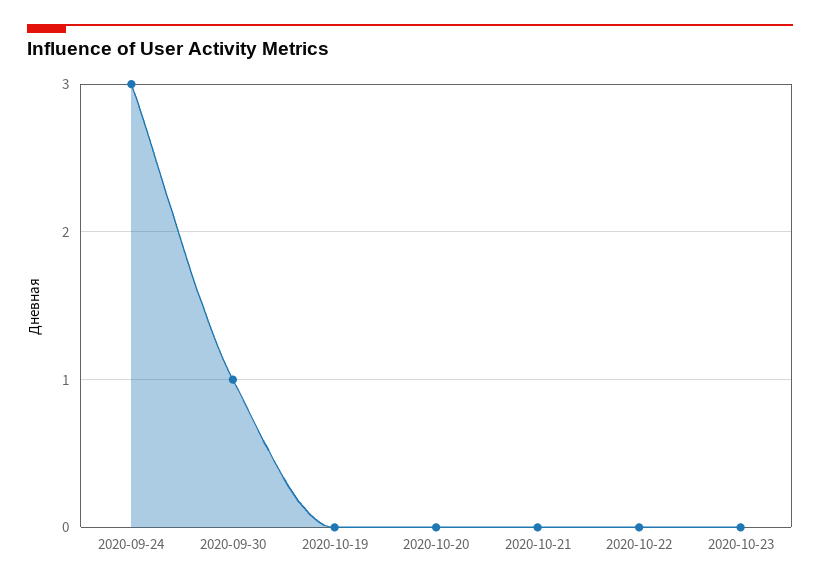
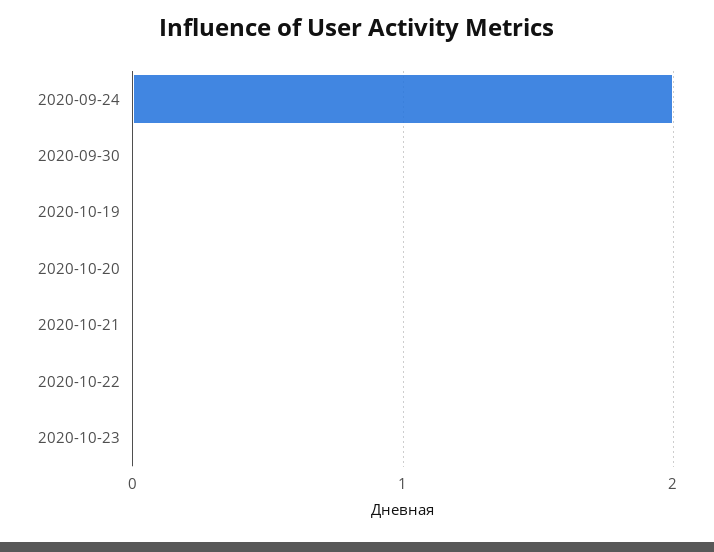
2020-09-24: 3 -> 2
2020-09-30: 1 -> 0

